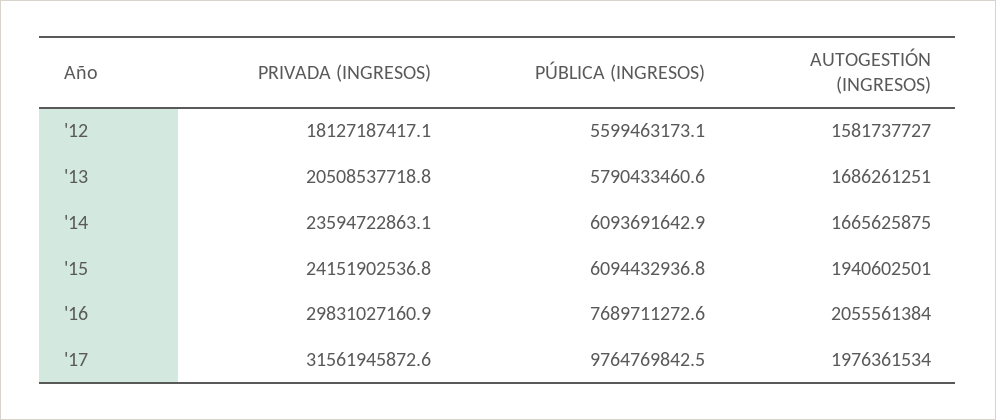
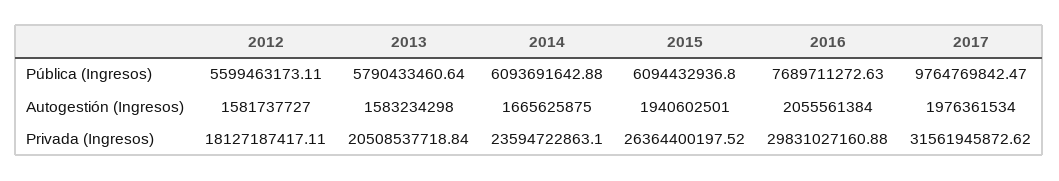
AUTOGESTIÓN (INGRESOS), '13: 1686261251 -> 1583234298
PRIVADA (INGRESOS), '15: 24151902536.8 -> 26364400197.52

